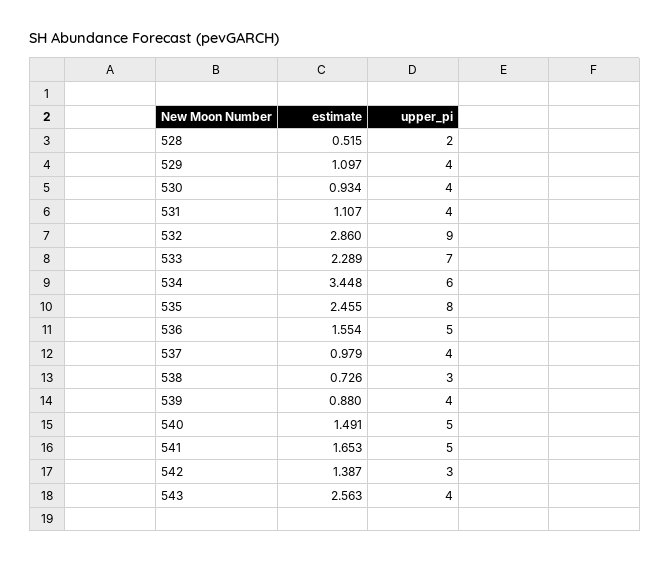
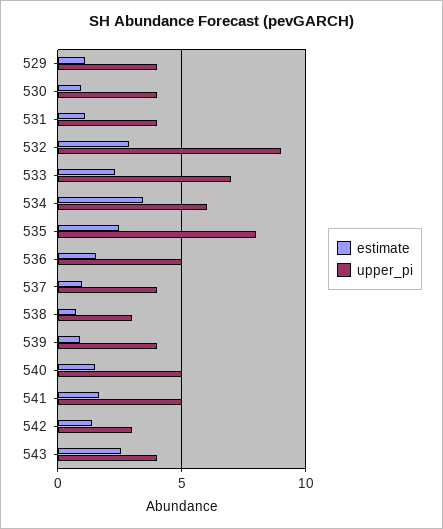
estimate, 528: 0.515 -> none
upper_pi, 528: 2 -> none

